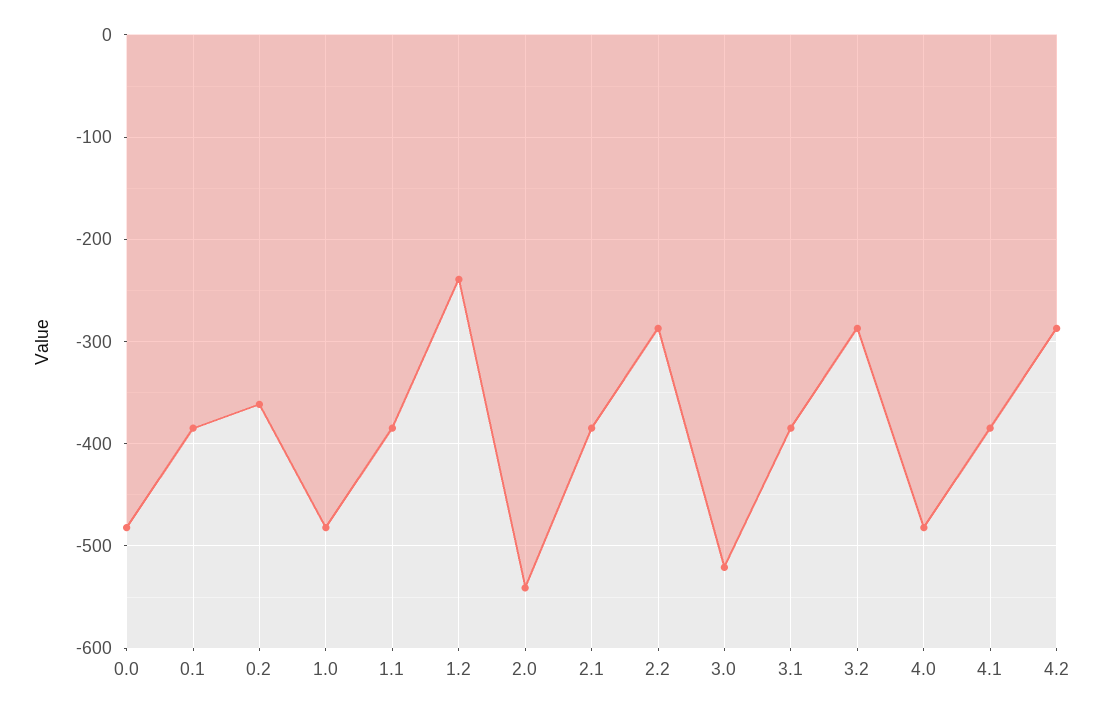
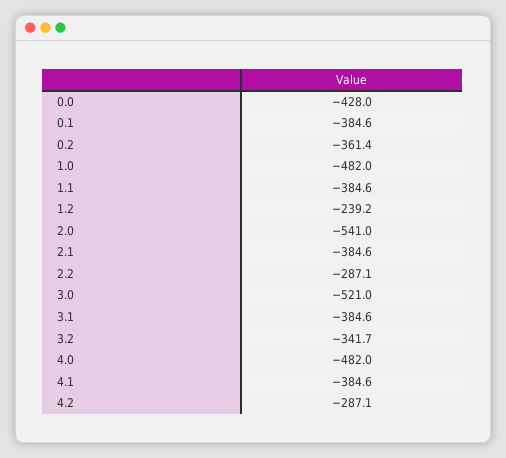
0.0: -480 -> -428
3.2: -290 -> -341.7

